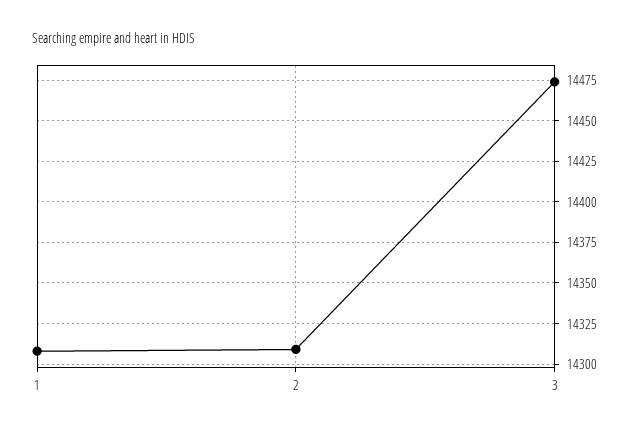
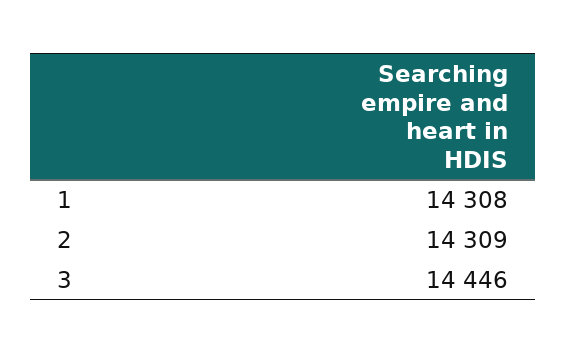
3: 14475 -> 14446

